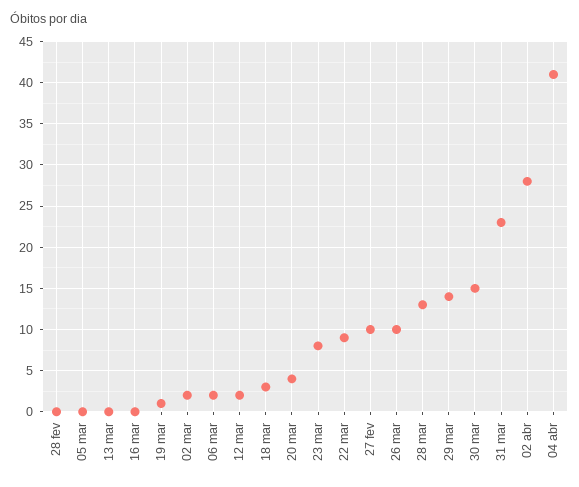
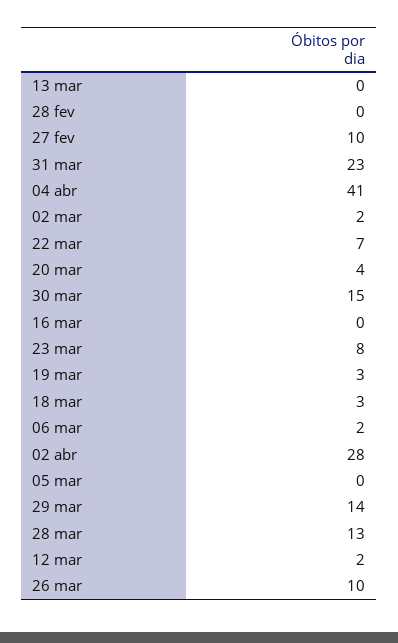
19 mar: 1 -> 3
22 mar: 9 -> 7

